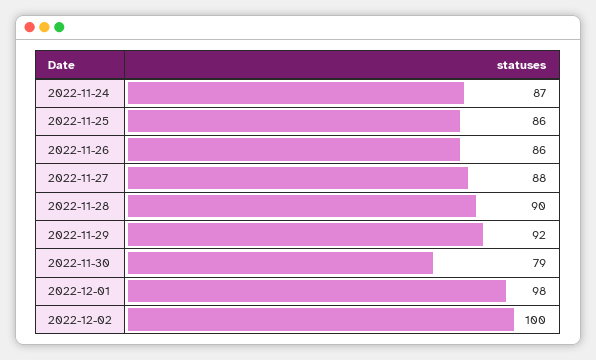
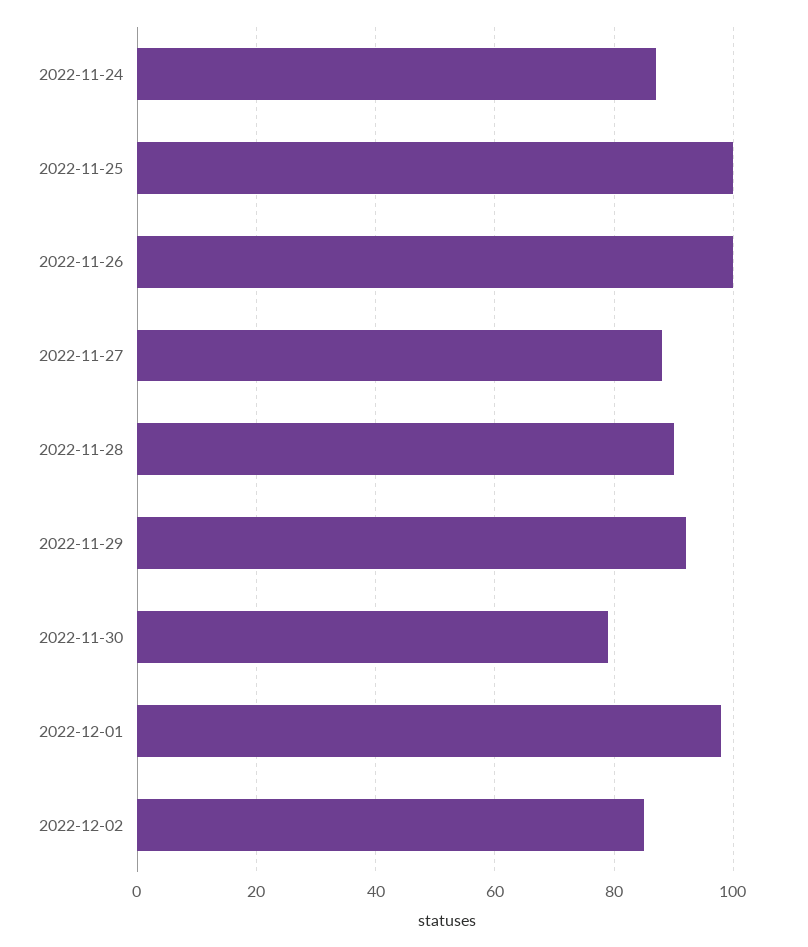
2022-11-25: 86 -> 100
2022-11-26: 86 -> 100
2022-12-02: 100 -> 85

